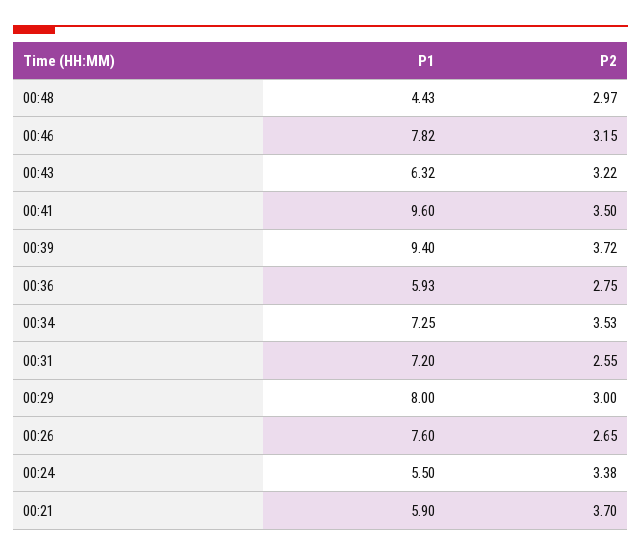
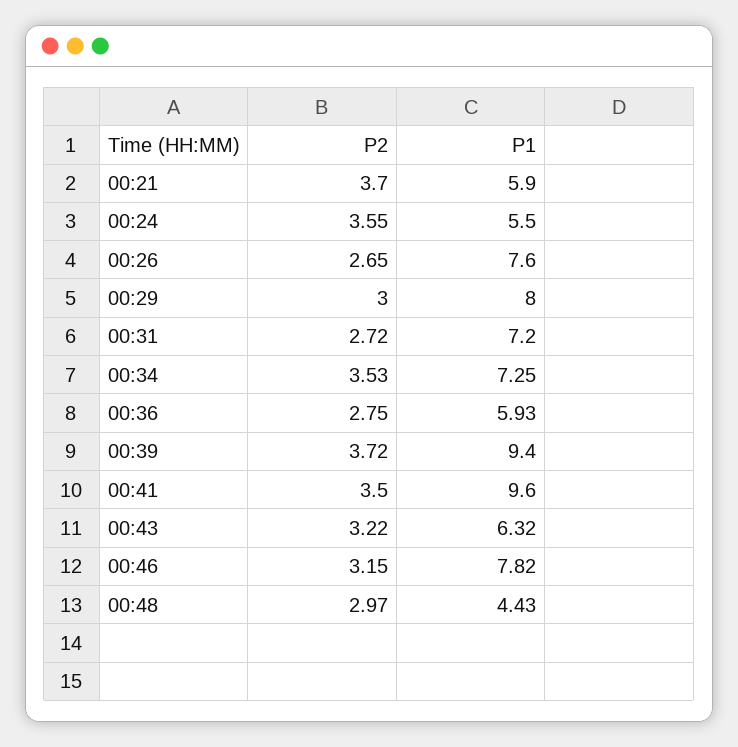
P2, 00:31: 2.55 -> 2.72
P2, 00:24: 3.38 -> 3.55

